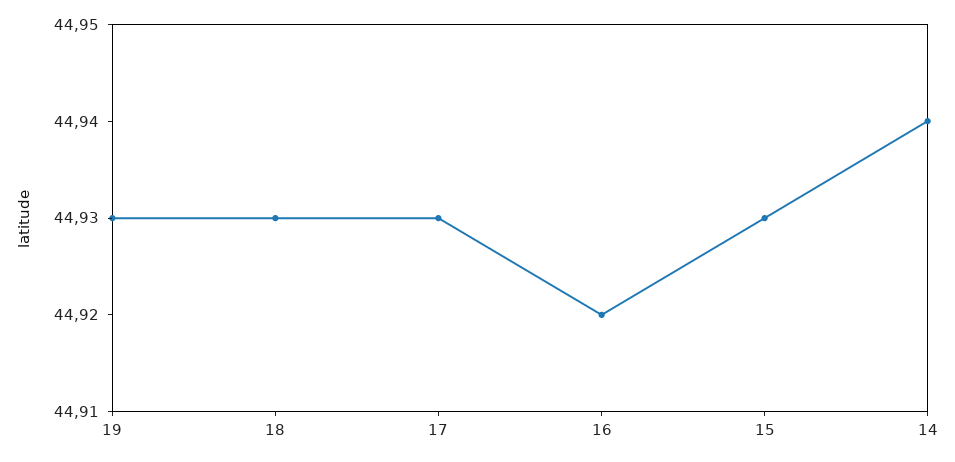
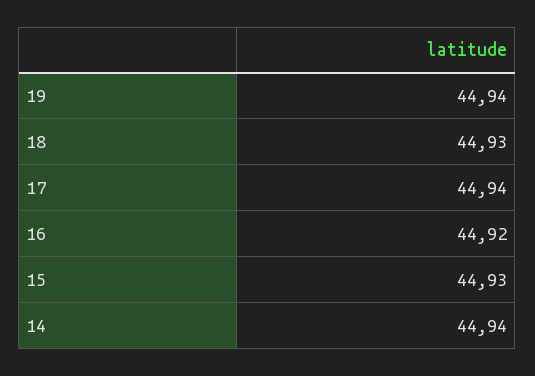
19: 44.93 -> 44.94
17: 44.93 -> 44.94

